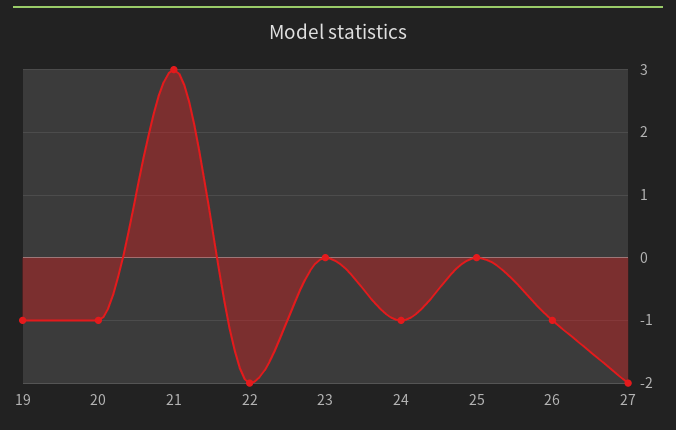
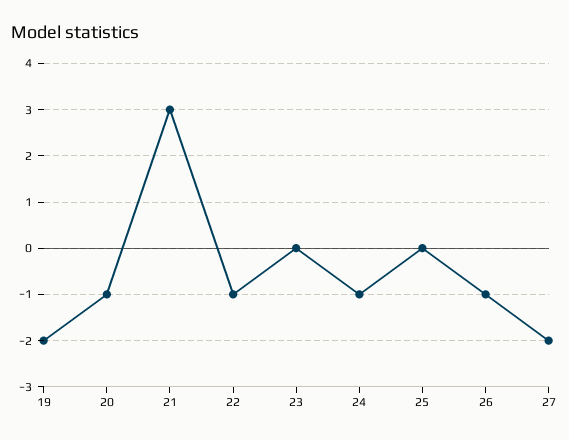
19: -1 -> -2
22: -2 -> -1

